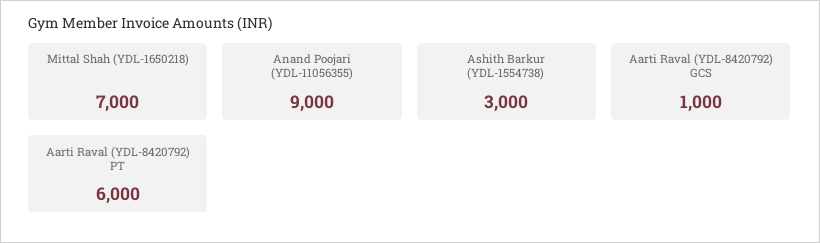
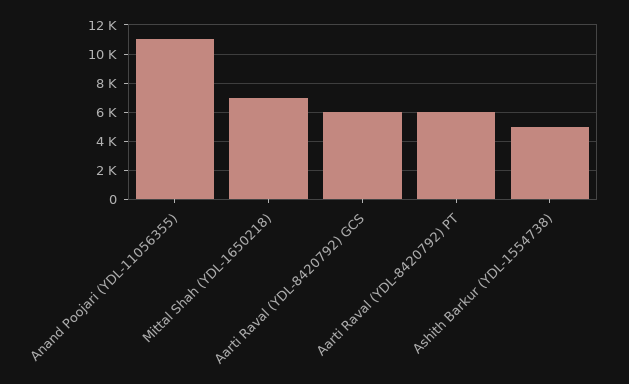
Anand Poojari (YDL-11056355): 9000 -> 11000
Ashith Barkur (YDL-1554738): 3000 -> 5000
Aarti Raval (YDL-8420792) GCS: 1000 -> 6000

